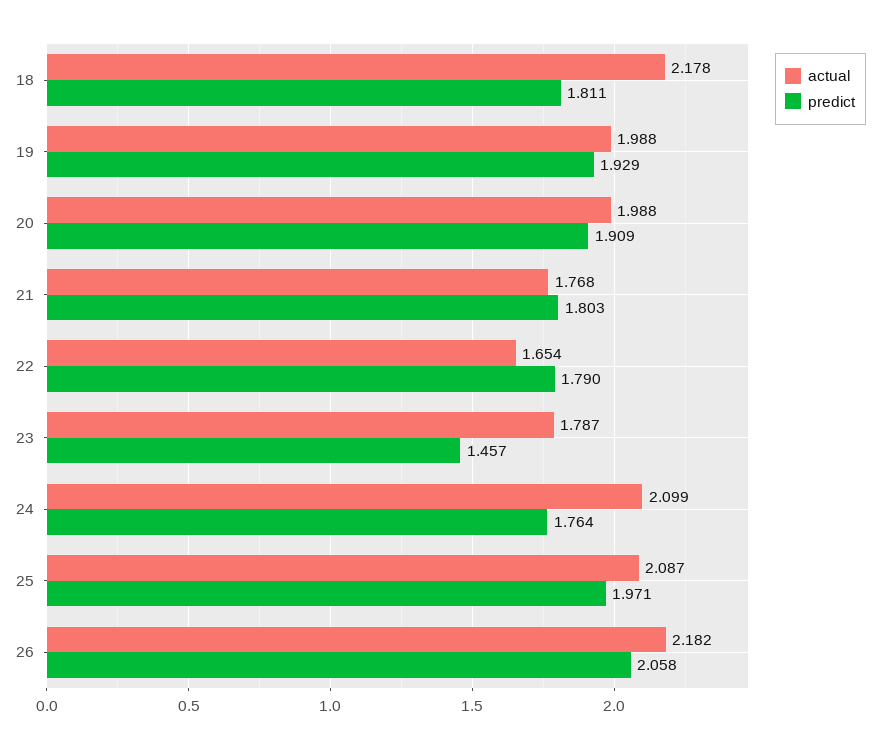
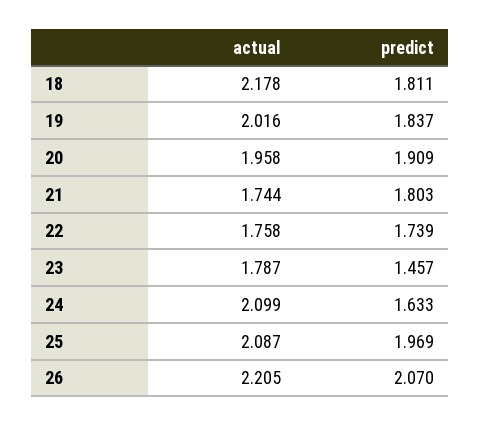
actual, 19: 1.988 -> 2.016
predict, 19: 1.929 -> 1.837
actual, 20: 1.988 -> 1.958
actual, 21: 1.768 -> 1.744
actual, 22: 1.654 -> 1.758
predict, 22: 1.79 -> 1.739
predict, 24: 1.764 -> 1.633
predict, 25: 1.971 -> 1.969
actual, 26: 2.182 -> 2.205
predict, 26: 2.058 -> 2.07

